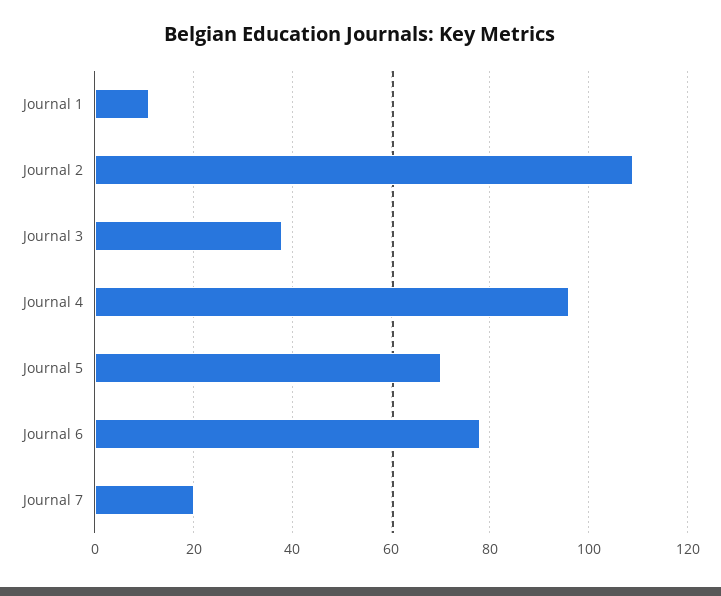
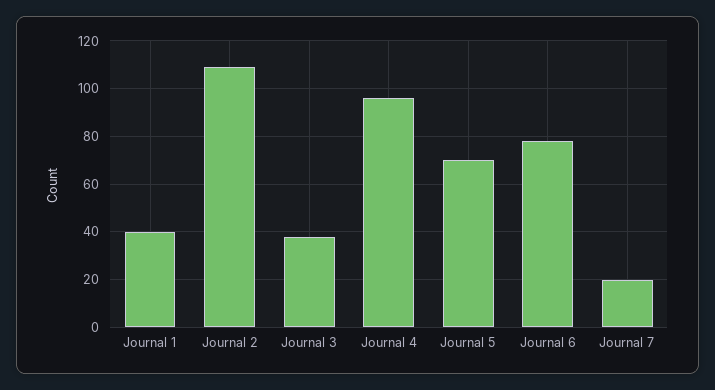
Journal 1: 10 -> 40

